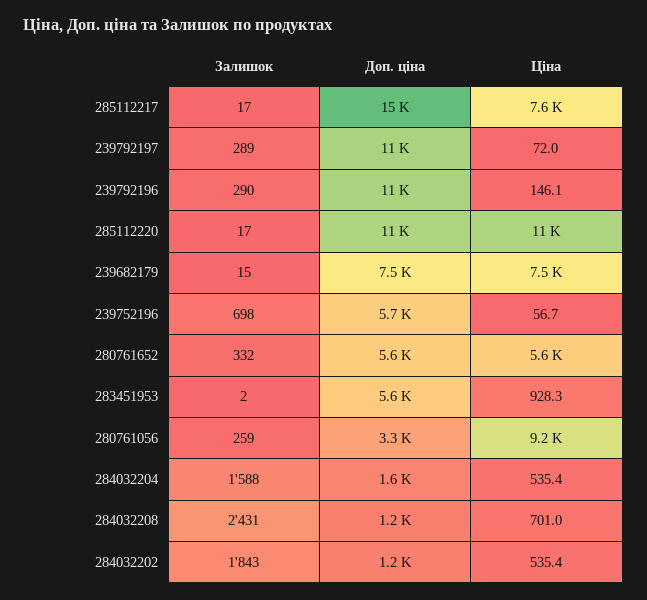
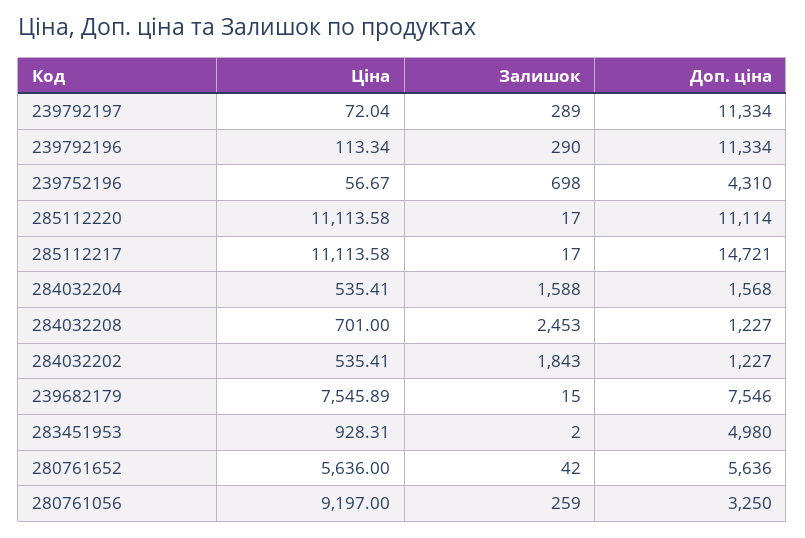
Ціна, 285112217: 7600 -> 11113.58
Ціна, 239792196: 146.1 -> 113.34
Доп. ціна, 239752196: 5700 -> 4310
Залишок, 280761652: 332 -> 42
Доп. ціна, 283451953: 5600 -> 4980
Залишок, 284032208: 2431 -> 2453

